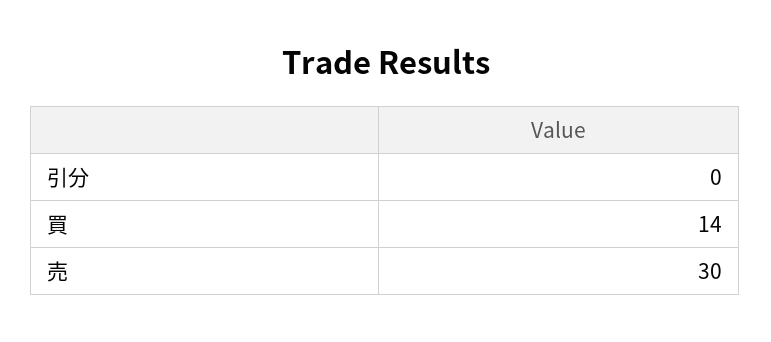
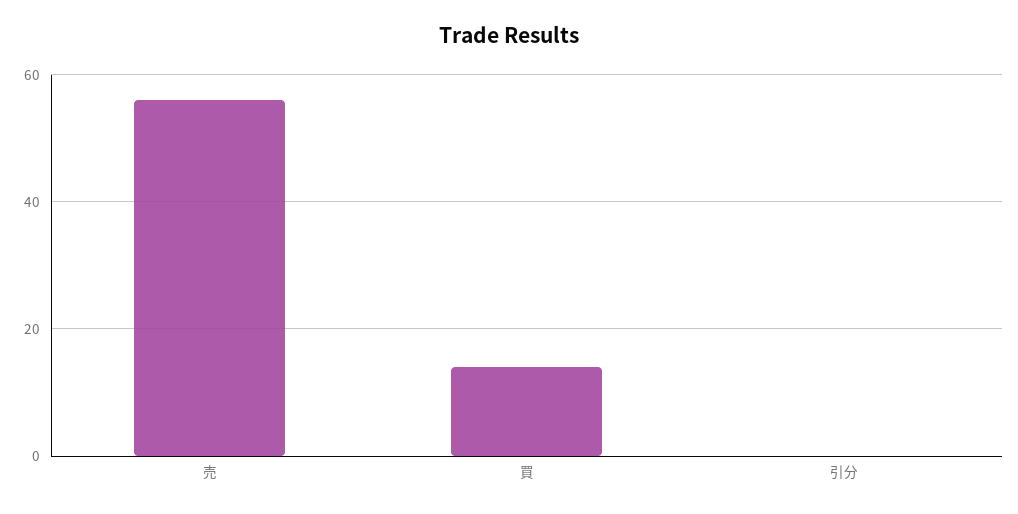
売: 30 -> 55

